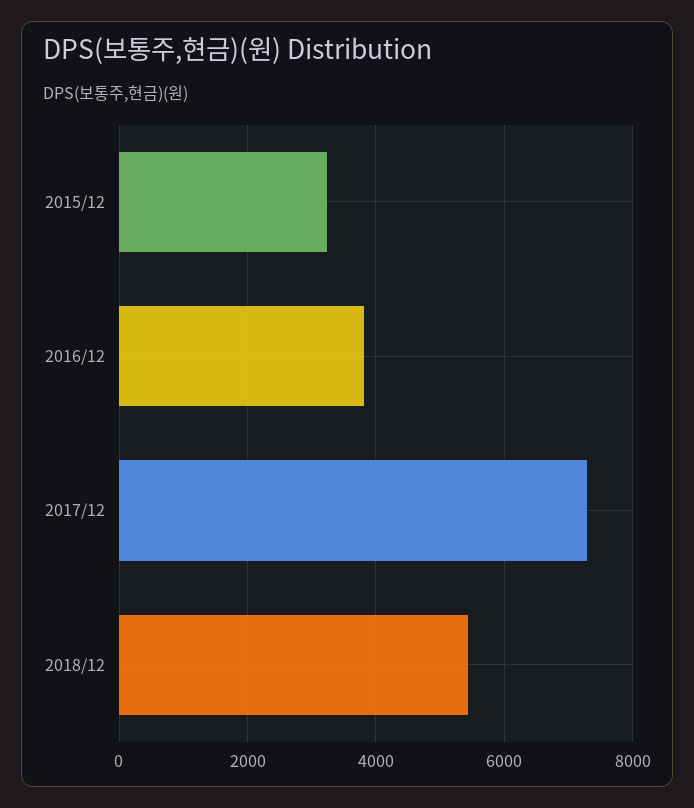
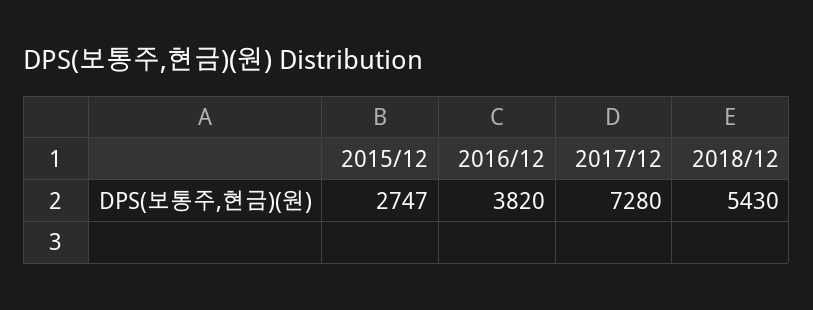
2015/12: 3200 -> 2747

